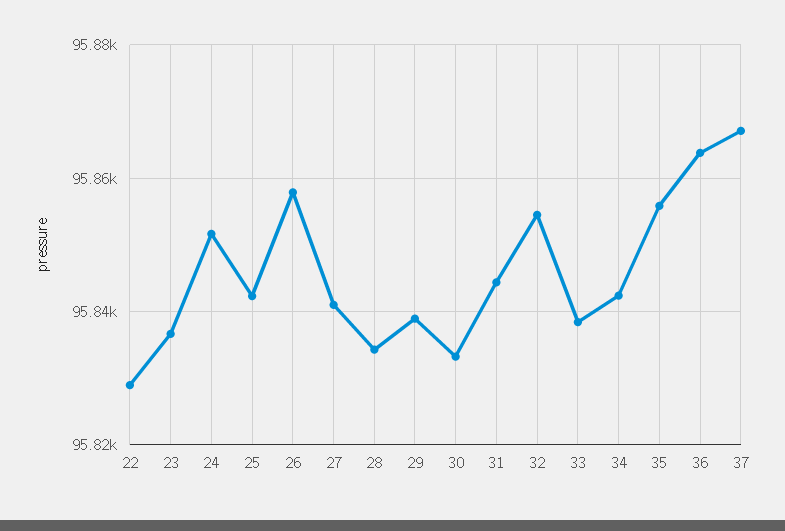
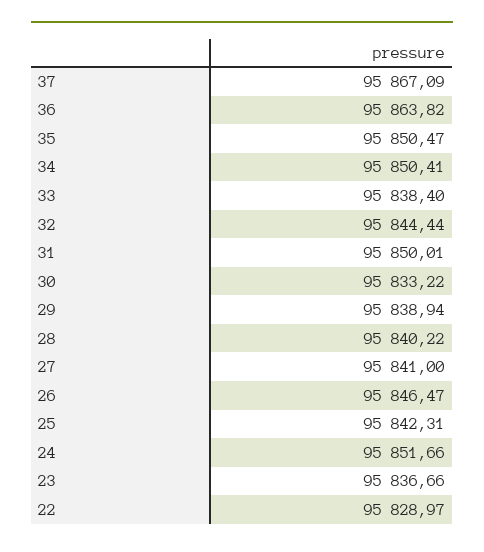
26: 95858 -> 95846.47
28: 95834 -> 95840.22
31: 95844 -> 95850.01
32: 95854 -> 95844.44
34: 95842 -> 95850.41
35: 95856 -> 95850.47

